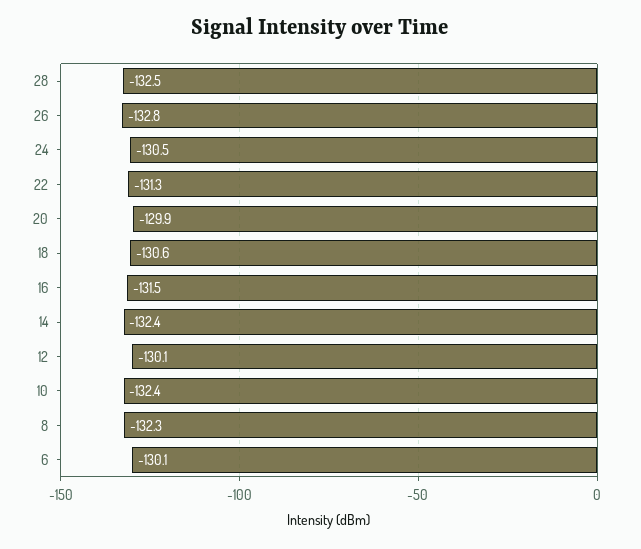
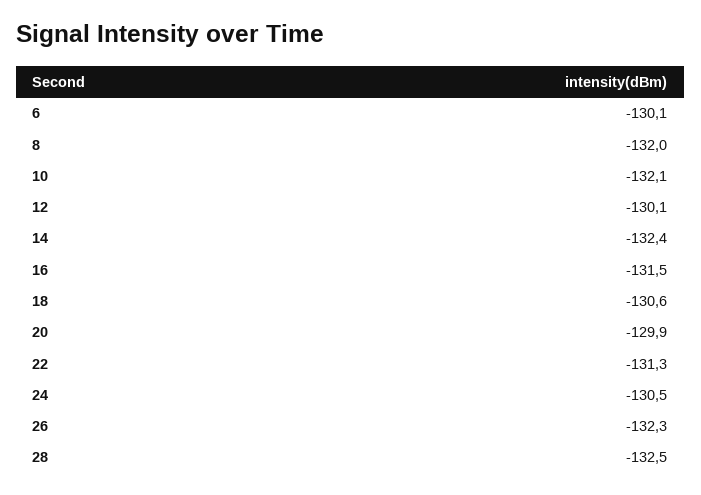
26: -132.8 -> -132.3
10: -132.4 -> -132.1
8: -132.3 -> -132

